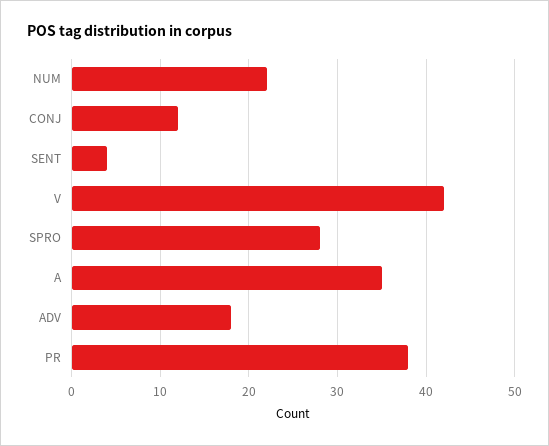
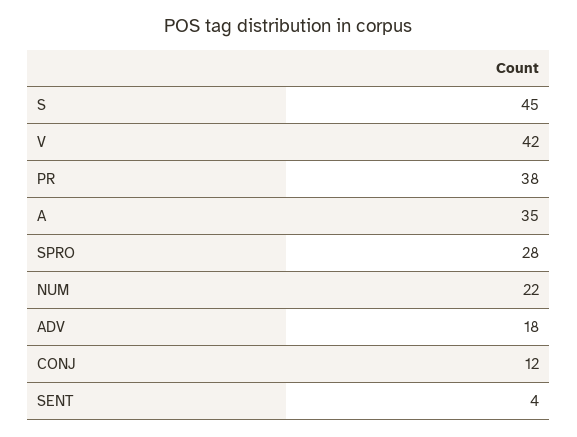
S: none -> 45

